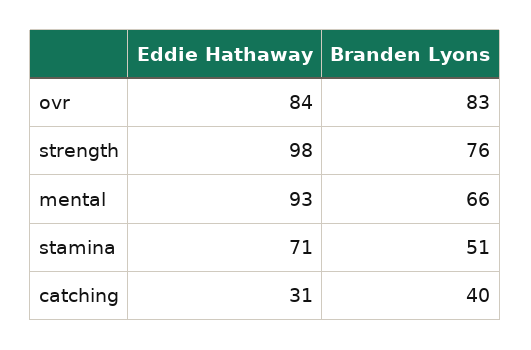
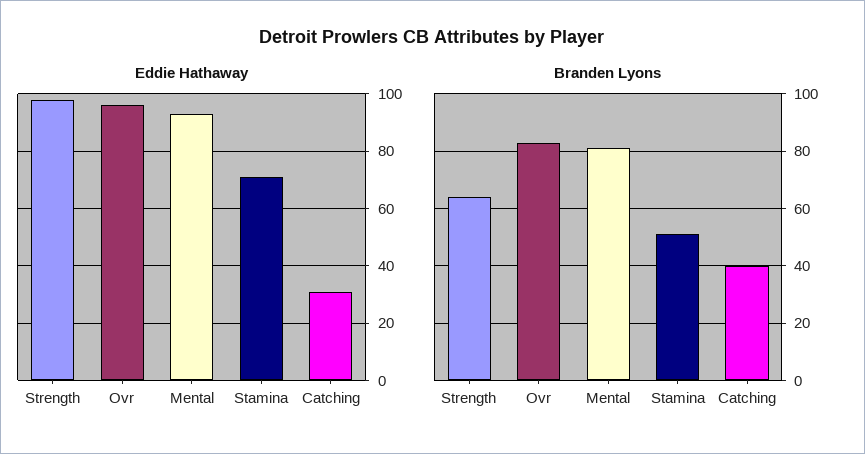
Eddie Hathaway, ovr: 84 -> 95
Branden Lyons, strength: 76 -> 65
Branden Lyons, mental: 66 -> 80

